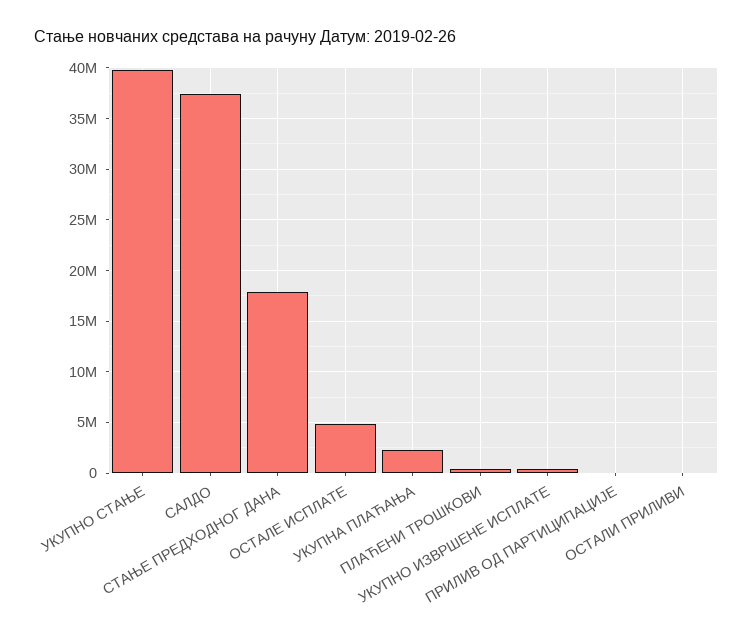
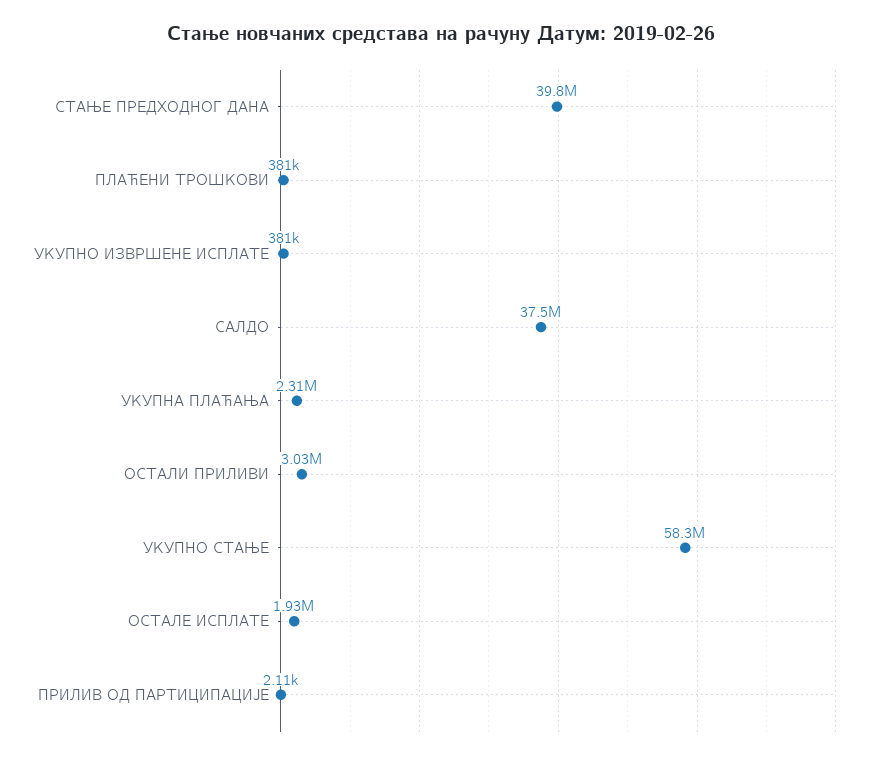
УКУПНО СТАЊЕ: 40000000 -> 58300000
СТАЊЕ ПРЕДХОДНОГ ДАНА: 18000000 -> 39800000
ОСТАЛЕ ИСПЛАТЕ: 5000000 -> 1930000
ОСТАЛИ ПРИЛИВИ: 0 -> 3030000

